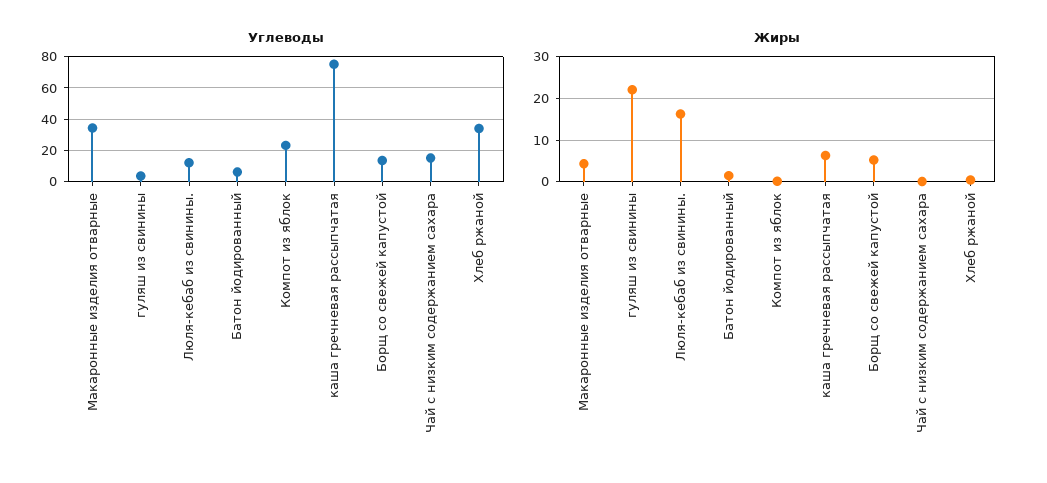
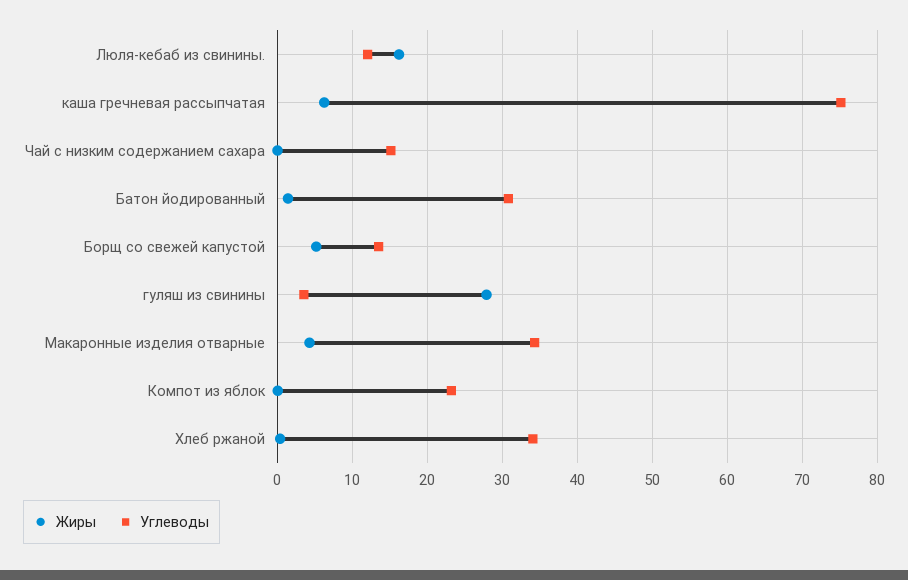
Углеводы, Батон йодированный: 5 -> 31
Жиры, гуляш из свинины: 22 -> 28

